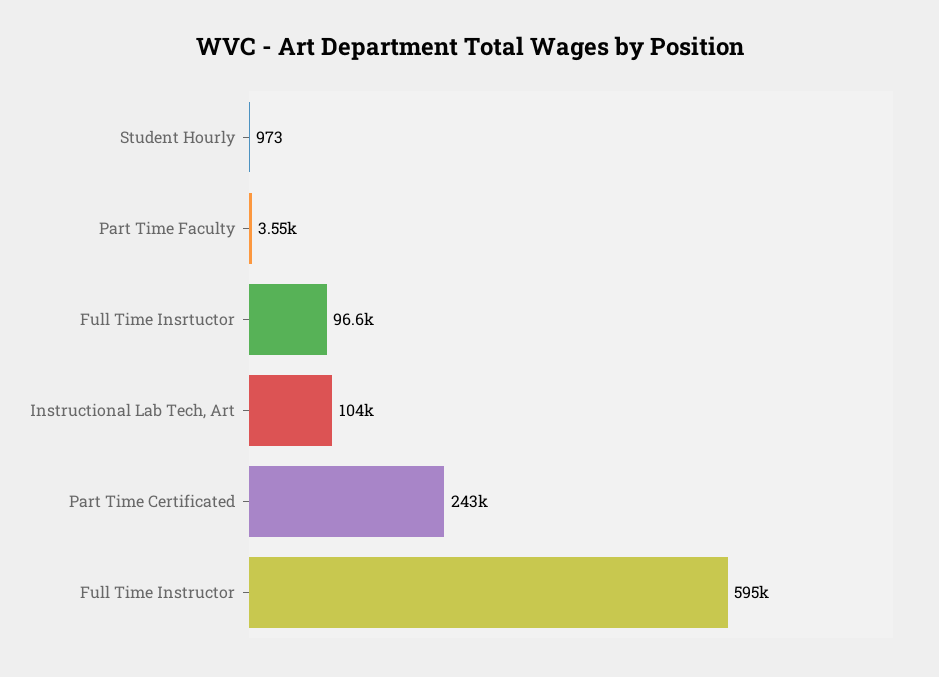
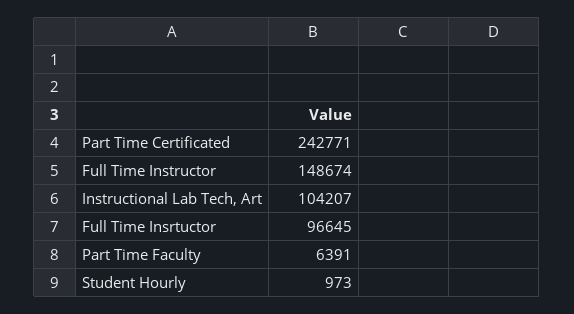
Part Time Faculty: 3550 -> 6391
Full Time Instructor: 595000 -> 148674

